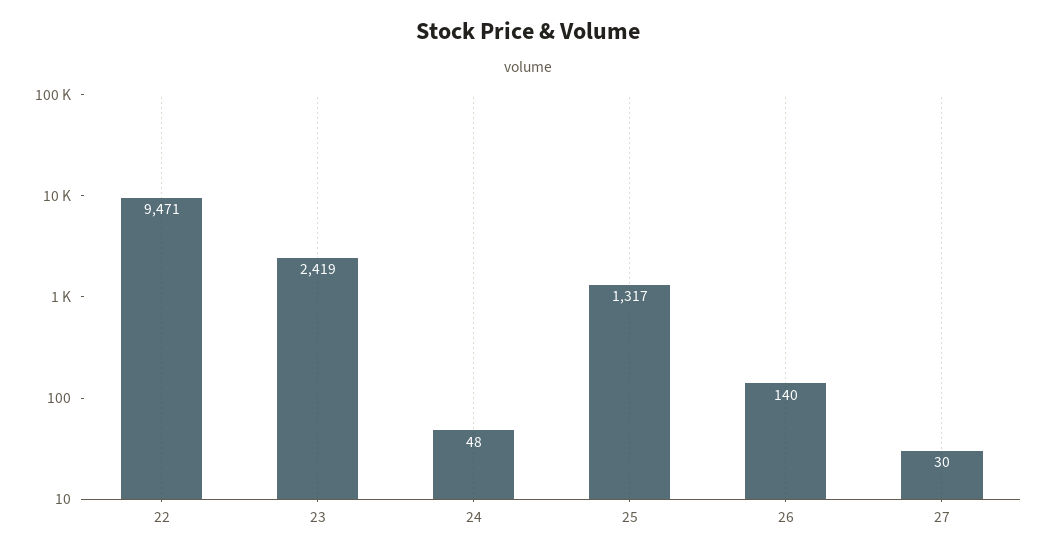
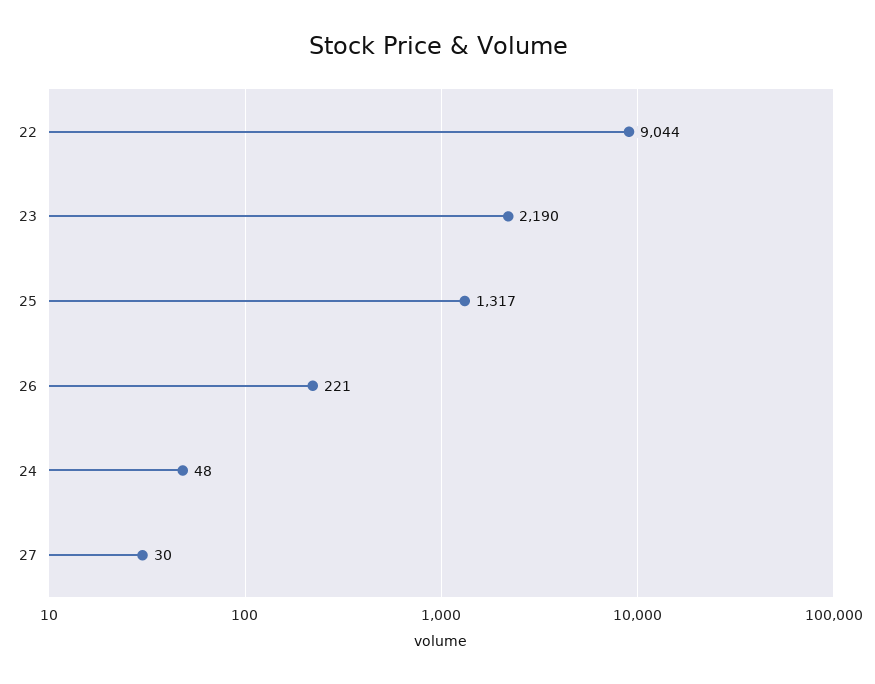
22: 9471 -> 9044
23: 2419 -> 2190
26: 140 -> 221

